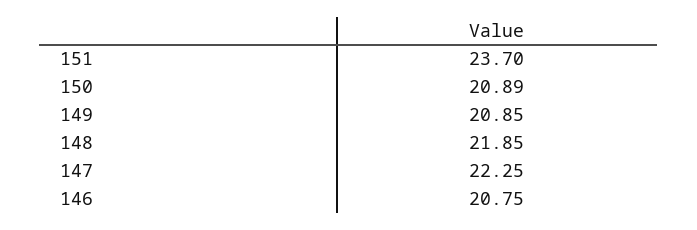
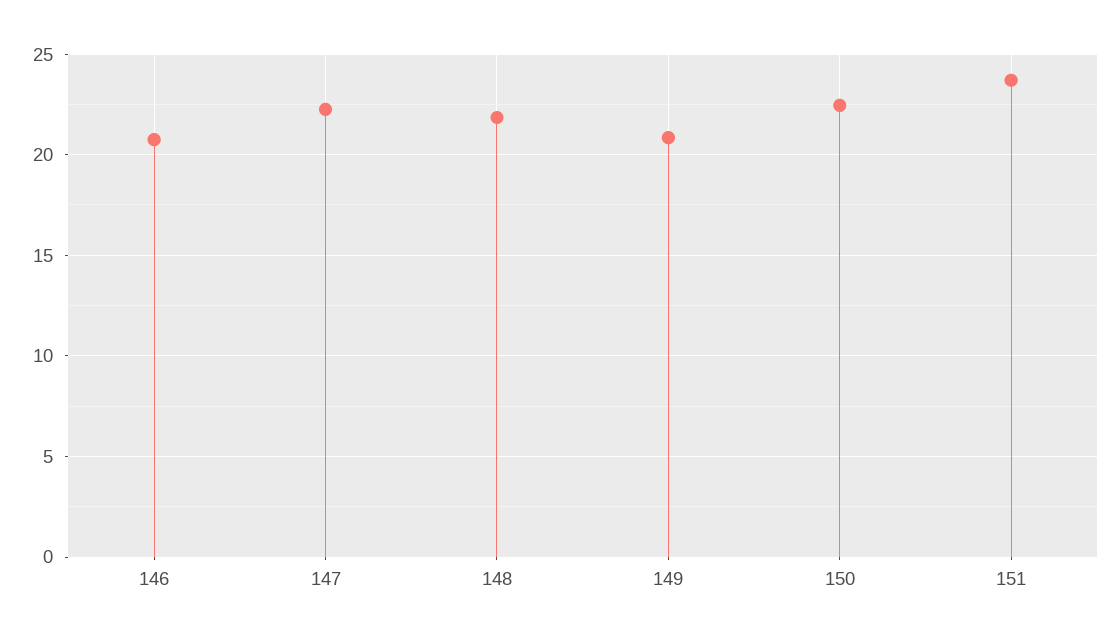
150: 20.89 -> 22.5

